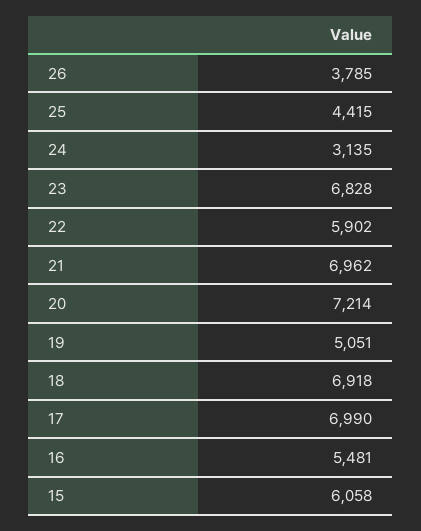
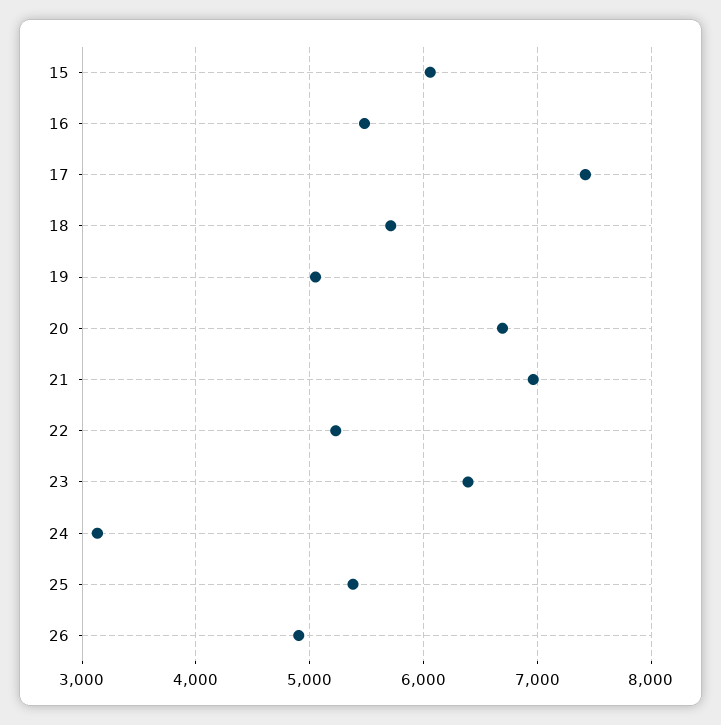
26: 3785 -> 4900
25: 4415 -> 5400
23: 6828 -> 6400
22: 5902 -> 5200
20: 7214 -> 6700
18: 6918 -> 5700
17: 6990 -> 7400

